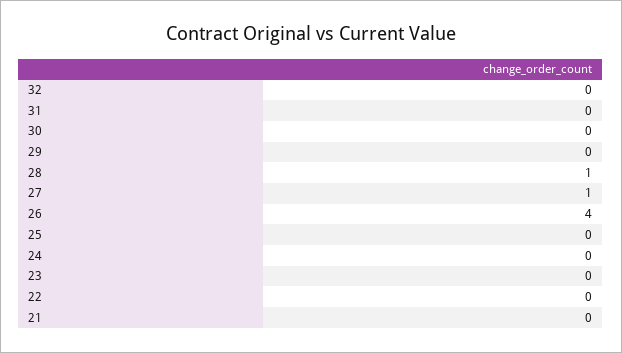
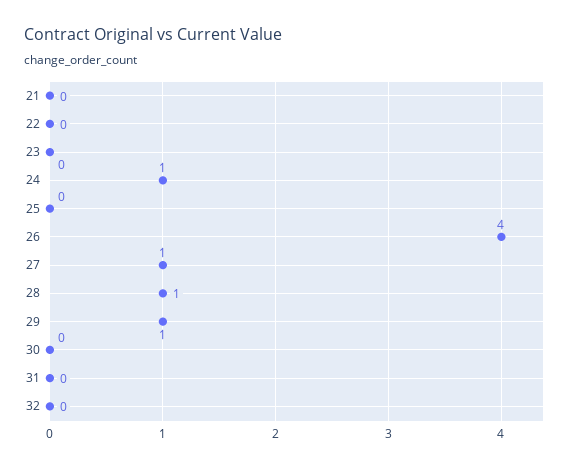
29: 0 -> 1
24: 0 -> 1

